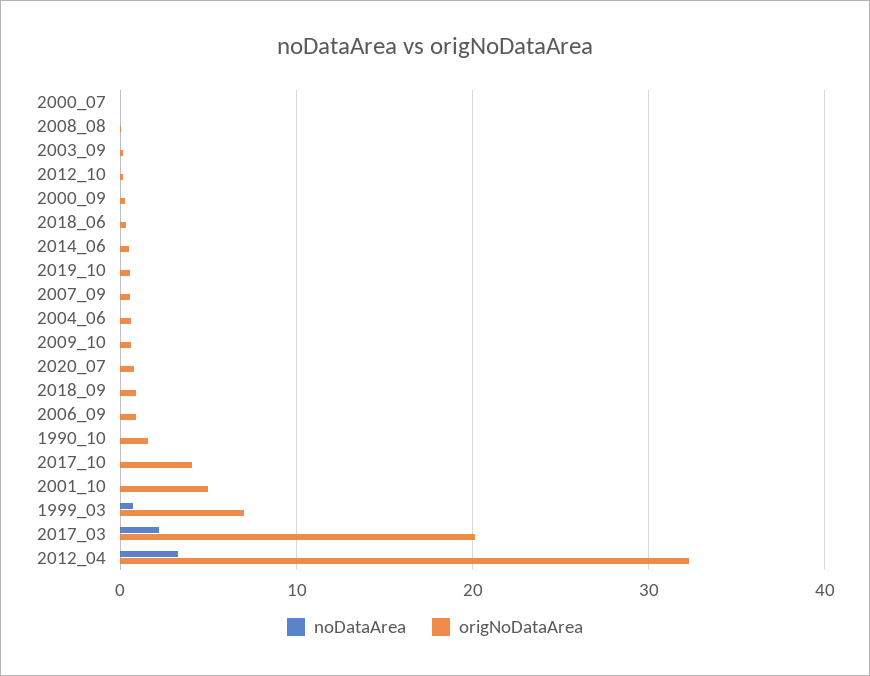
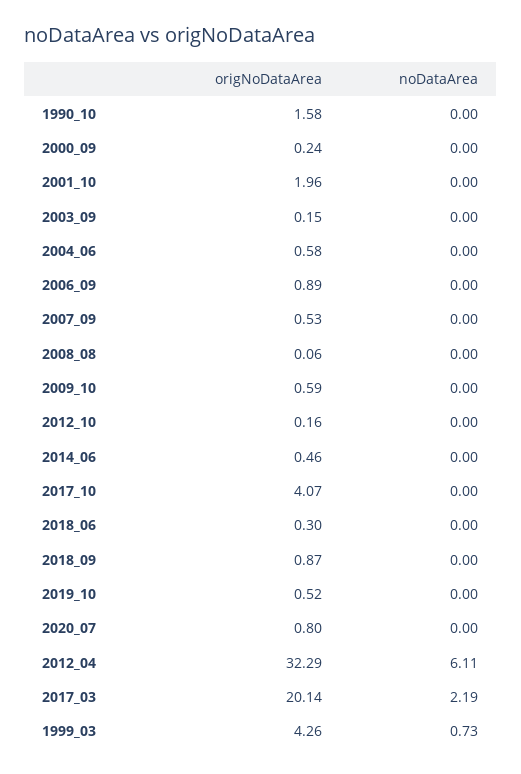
noDataArea, 2000_07: 0 -> none
origNoDataArea, 2000_07: 0 -> none
origNoDataArea, 2001_10: 5 -> 1.96
origNoDataArea, 1999_03: 7 -> 4.26
noDataArea, 2012_04: 3 -> 6.11

